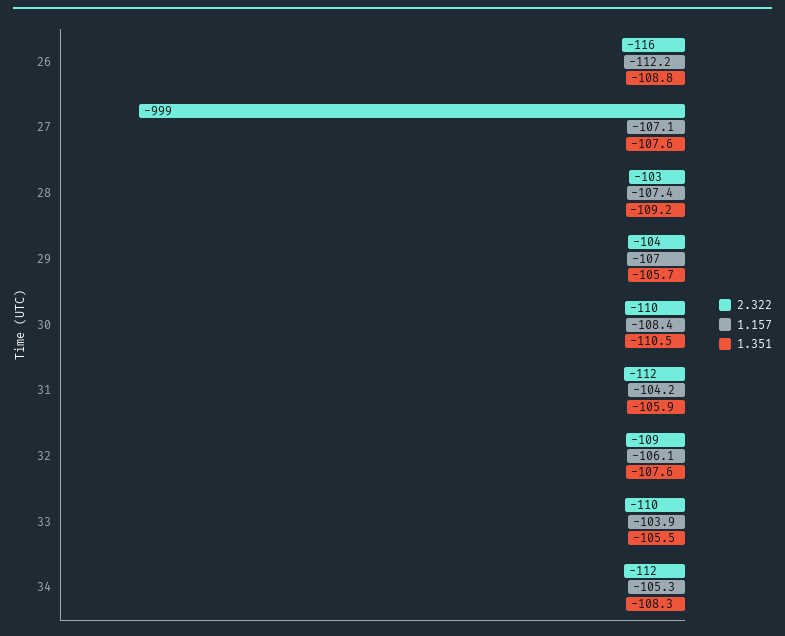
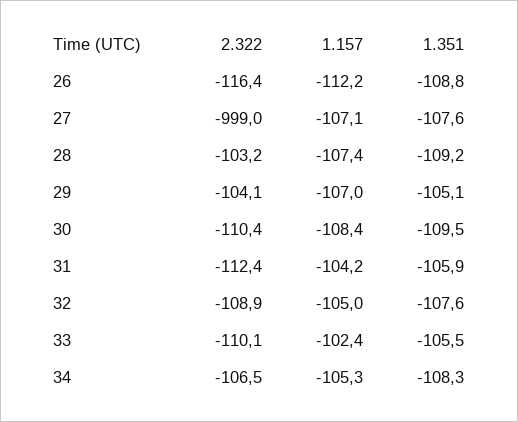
1.351, 29: -105.7 -> -105.1
1.351, 30: -110.5 -> -109.5
1.157, 32: -106.1 -> -105
1.157, 33: -103.9 -> -102.4
2.322, 34: -112 -> -106.5

